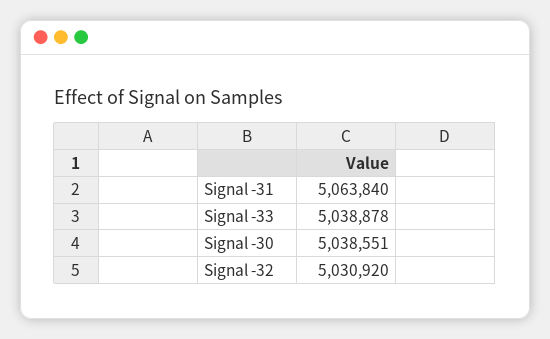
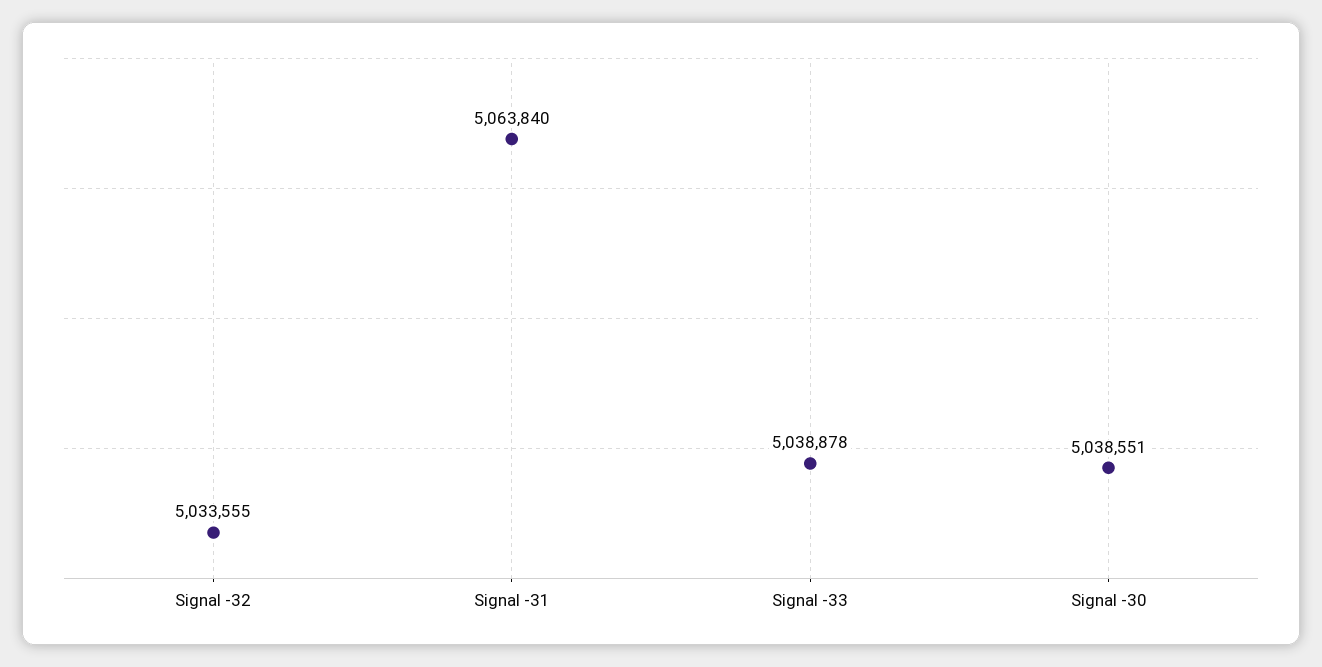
Signal -32: 5030920 -> 5033555

